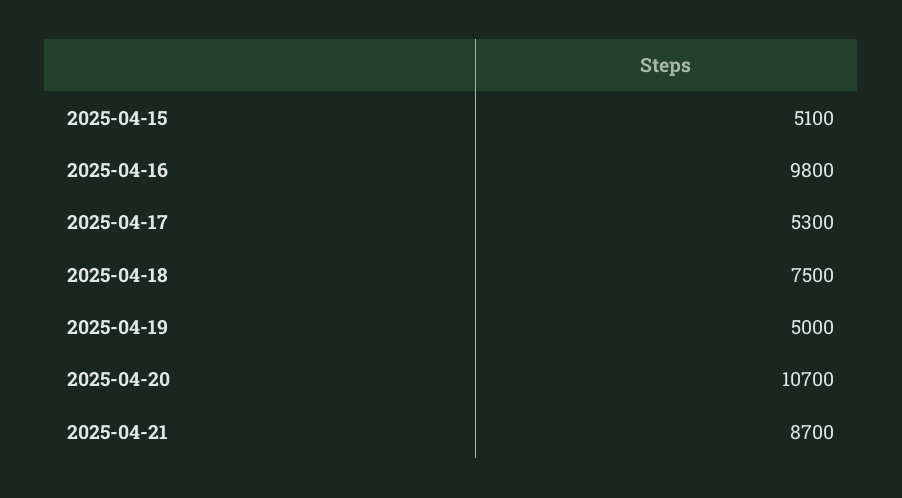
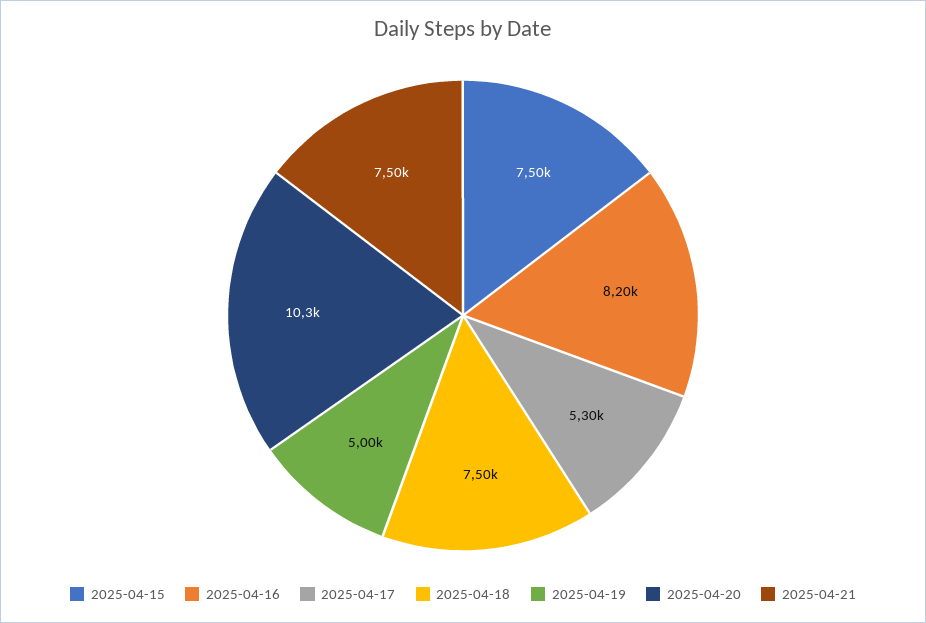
2025-04-15: 5100 -> 7500
2025-04-16: 9800 -> 8200
2025-04-20: 10700 -> 10300
2025-04-21: 8700 -> 7500

